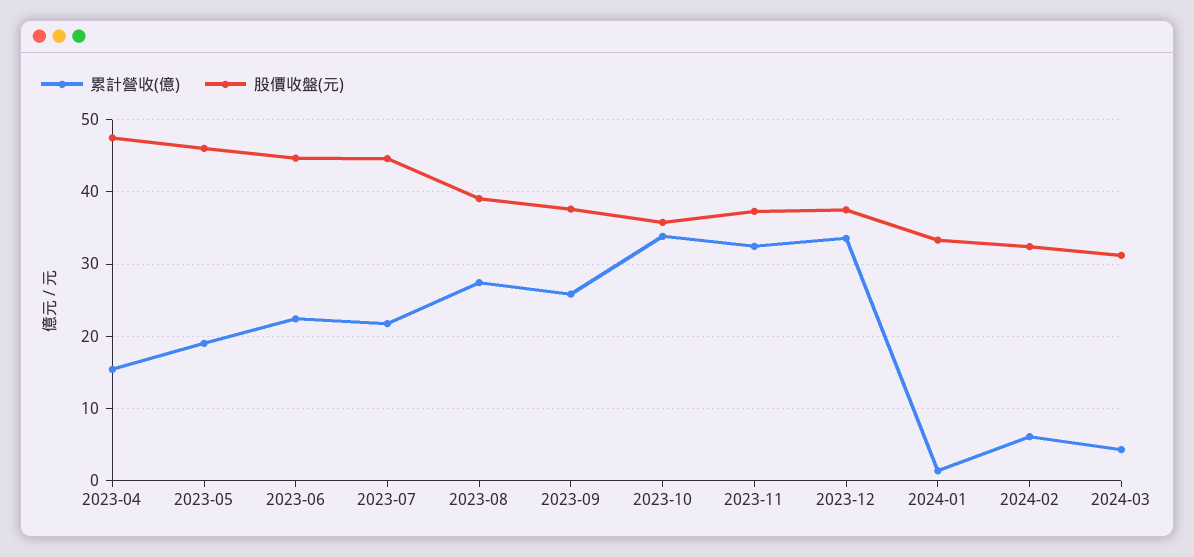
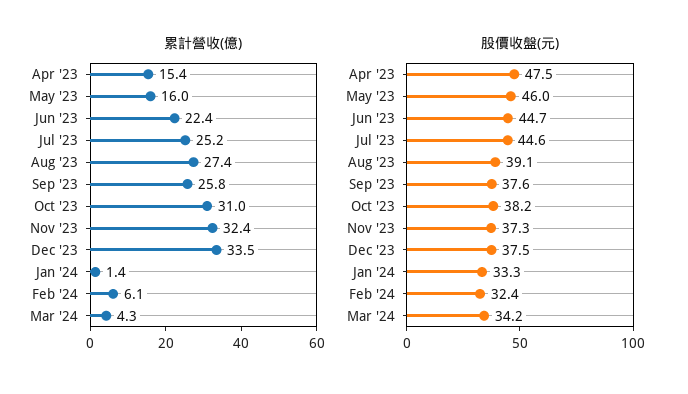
累計營收(億), 2023-05: 19 -> 16
累計營收(億), 2023-07: 22 -> 25.2
累計營收(億), 2023-10: 34 -> 31
股價收盤(元), 2023-10: 36 -> 38.2
股價收盤(元), 2024-03: 31 -> 34.2

